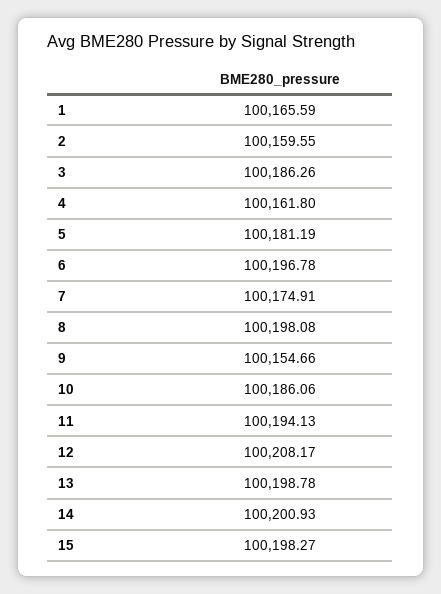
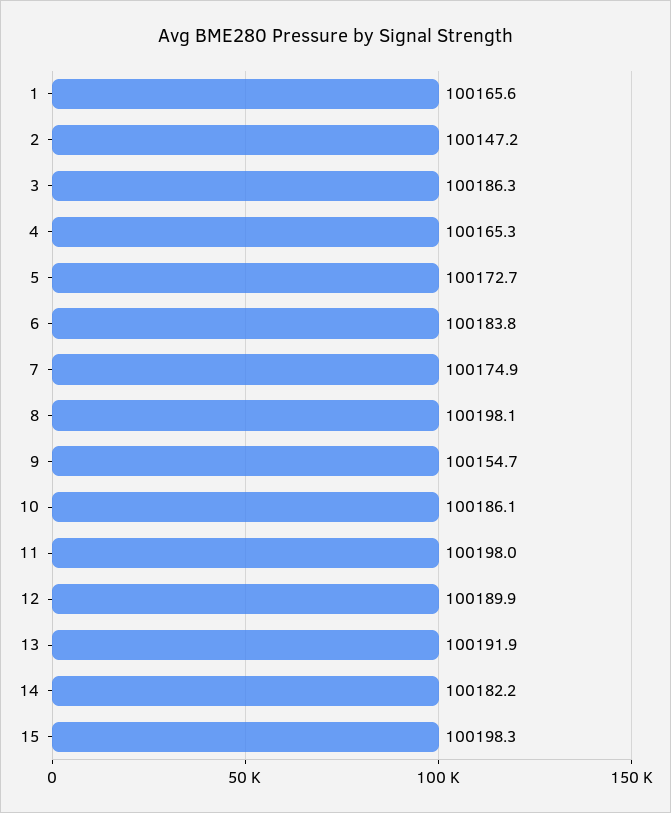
2: 100159.55 -> 100147.2
4: 100161.8 -> 100165.3
5: 100181.19 -> 100172.7
6: 100196.78 -> 100183.8
11: 100194.13 -> 100198
12: 100208.17 -> 100189.9
13: 100198.78 -> 100191.9
14: 100200.93 -> 100182.2

